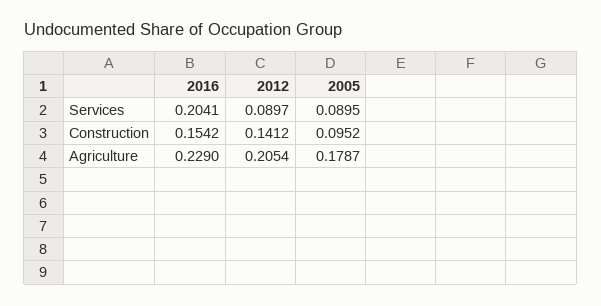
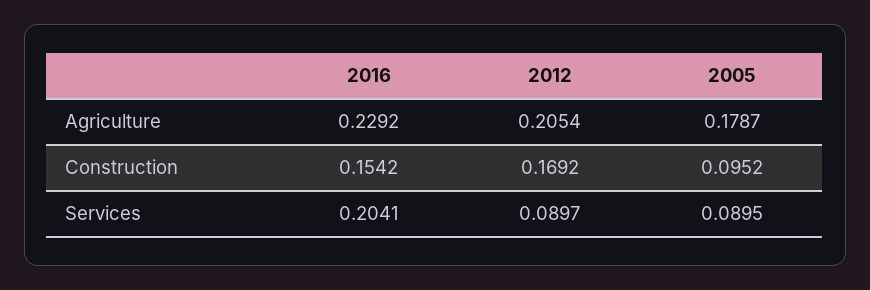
2012, Construction: 0.1412 -> 0.1692
2016, Agriculture: 0.229 -> 0.2292

